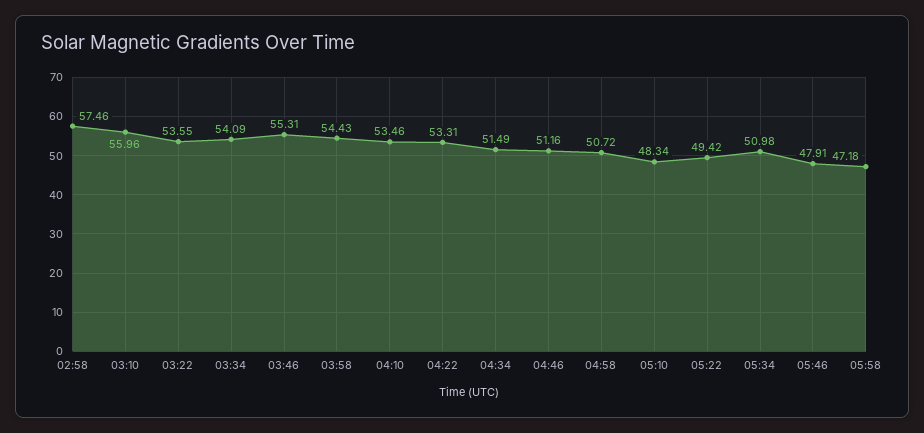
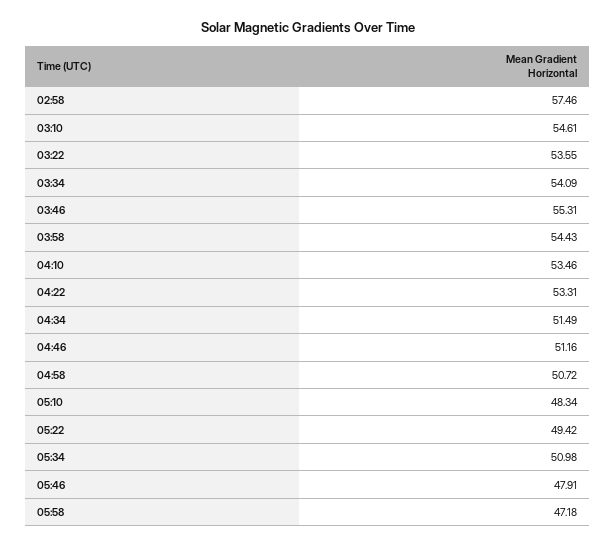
03:10: 55.96 -> 54.61

